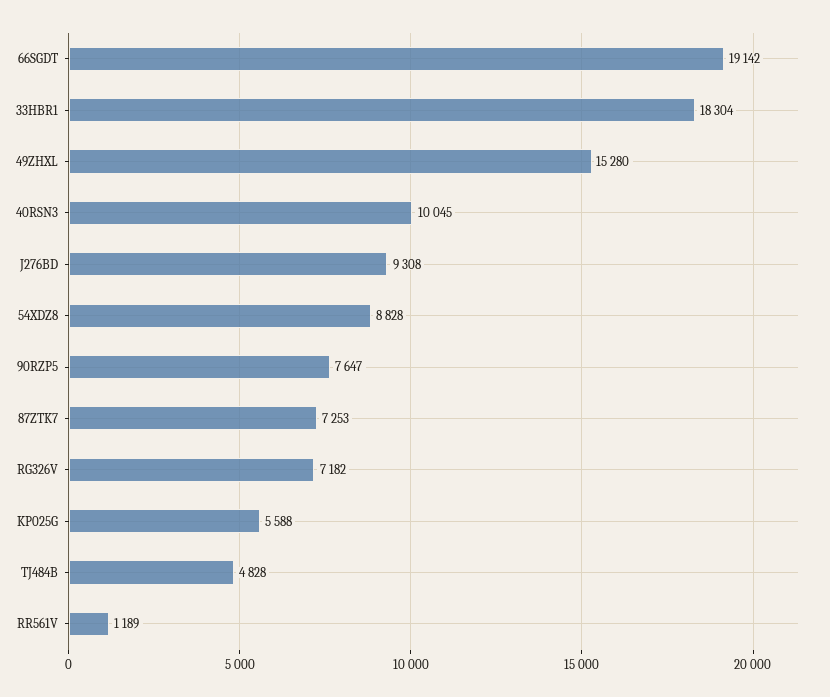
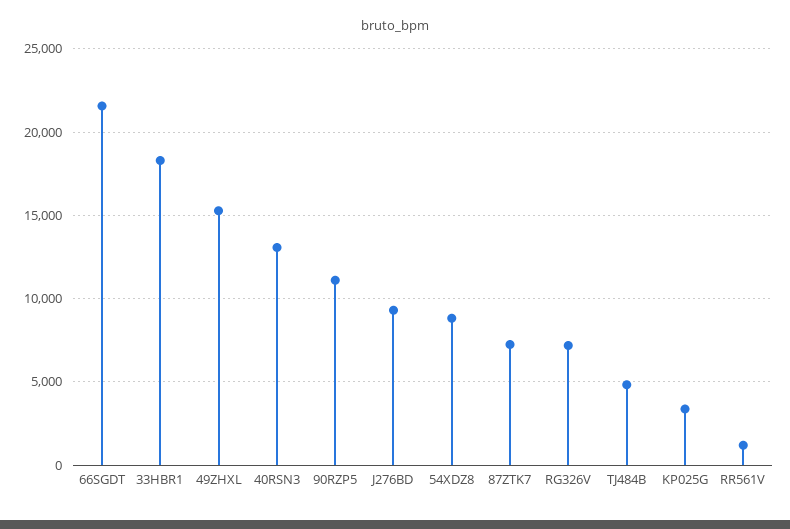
66SGDT: 19142 -> 21500
40RSN3: 10045 -> 13000
90RZP5: 7647 -> 11000
KP025G: 5588 -> 3500

